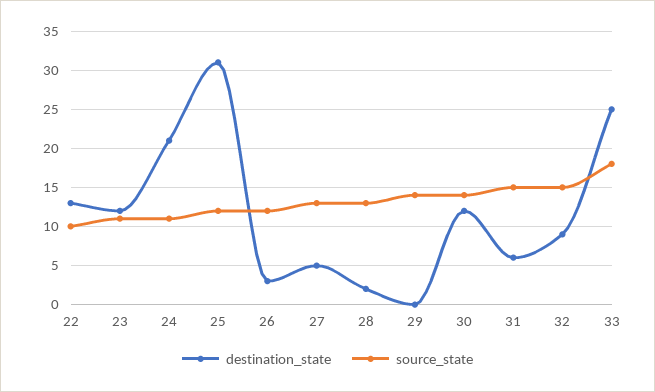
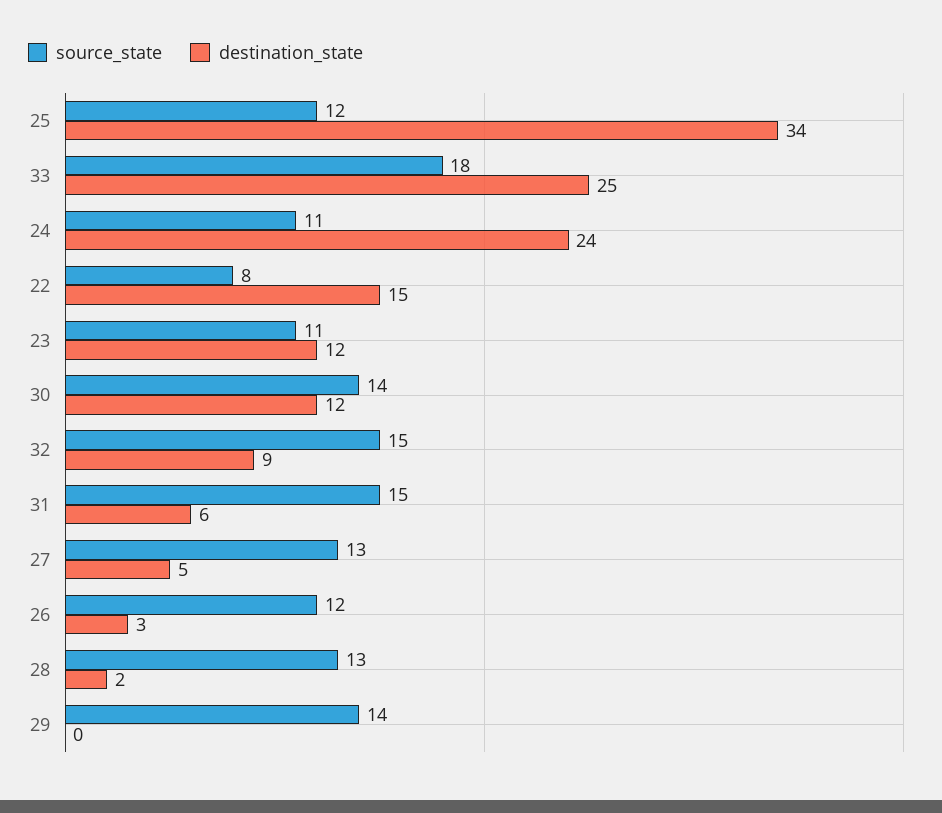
destination_state, 22: 13 -> 15
source_state, 22: 10 -> 8
destination_state, 24: 21 -> 24
destination_state, 25: 31 -> 34

